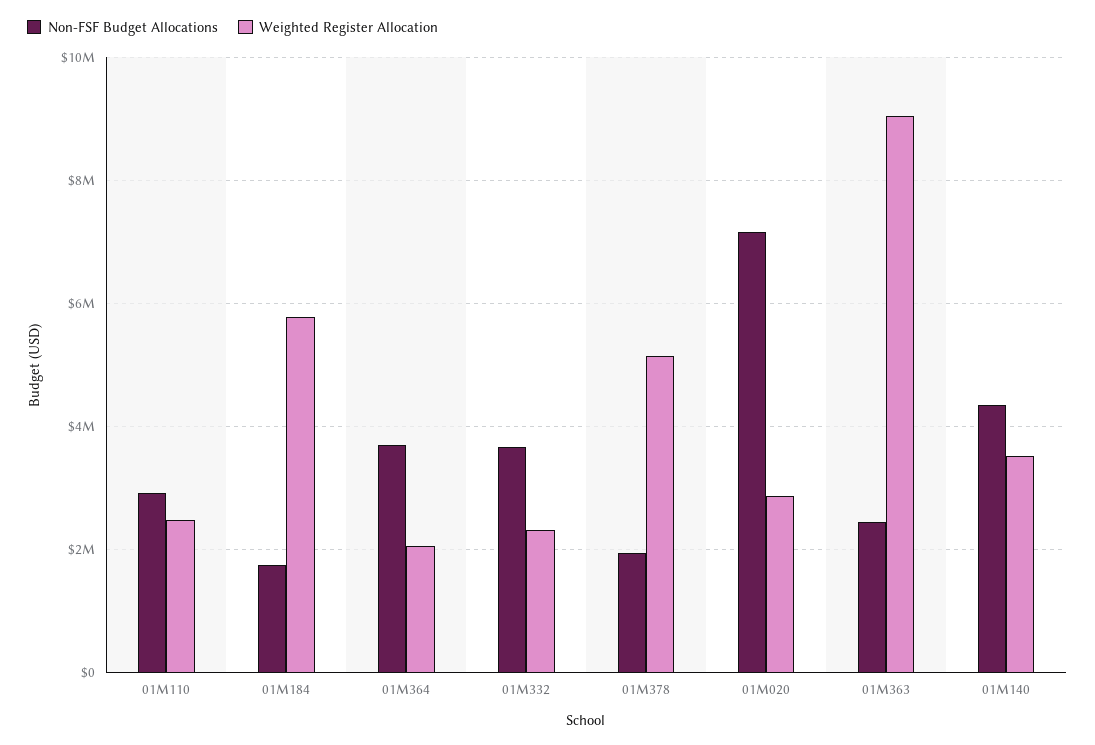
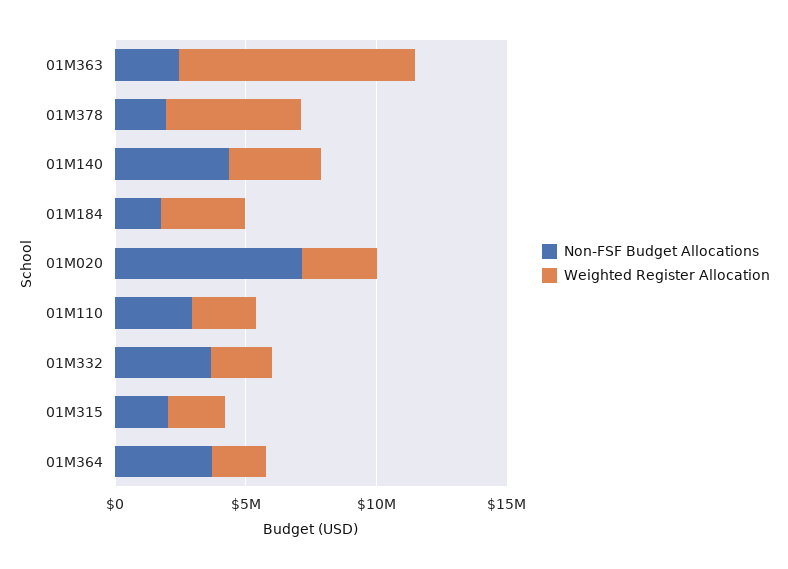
Weighted Register Allocation, 01M184: 5800000 -> 3000000
Non-FSF Budget Allocations, 01M315: none -> 2000000
Weighted Register Allocation, 01M315: none -> 2000000

